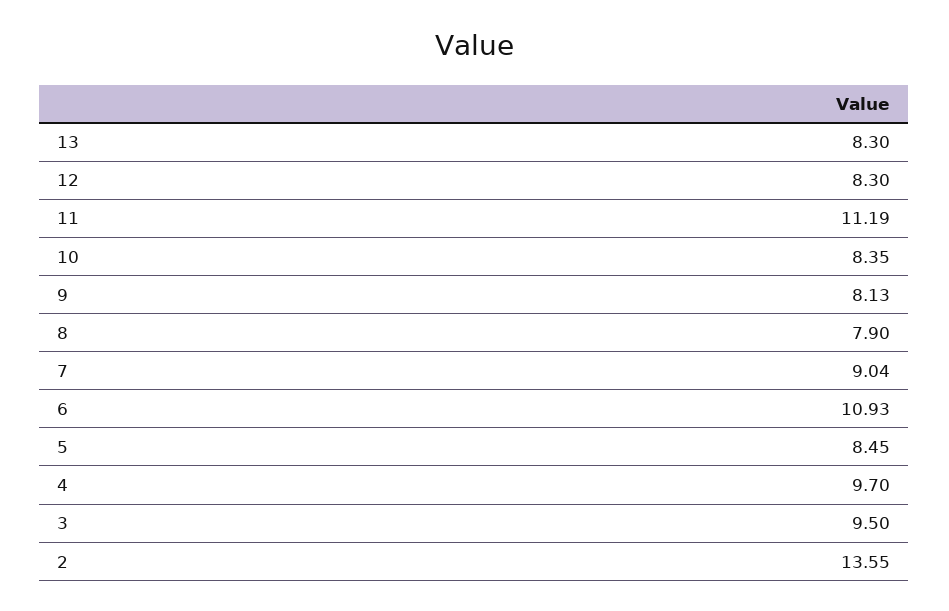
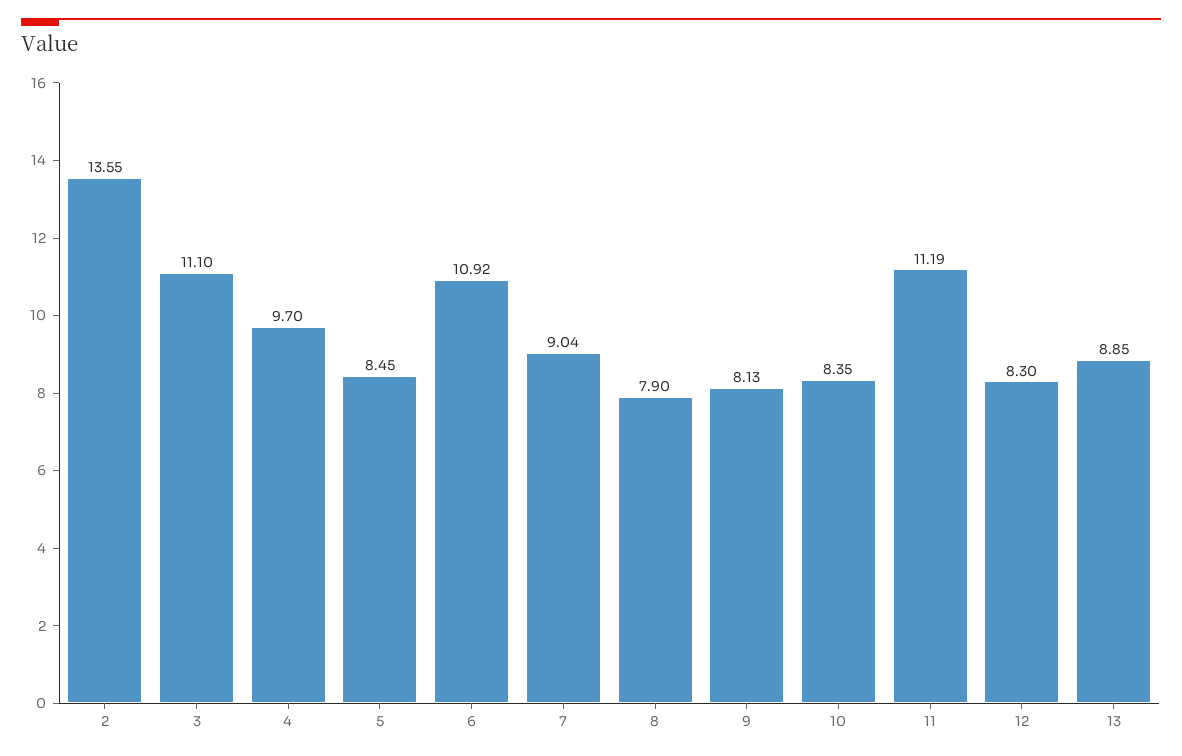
13: 8.3 -> 8.85
6: 10.93 -> 10.92
3: 9.5 -> 11.1

